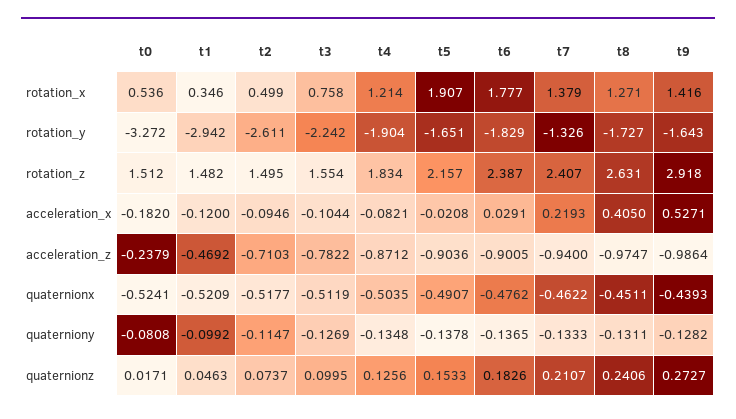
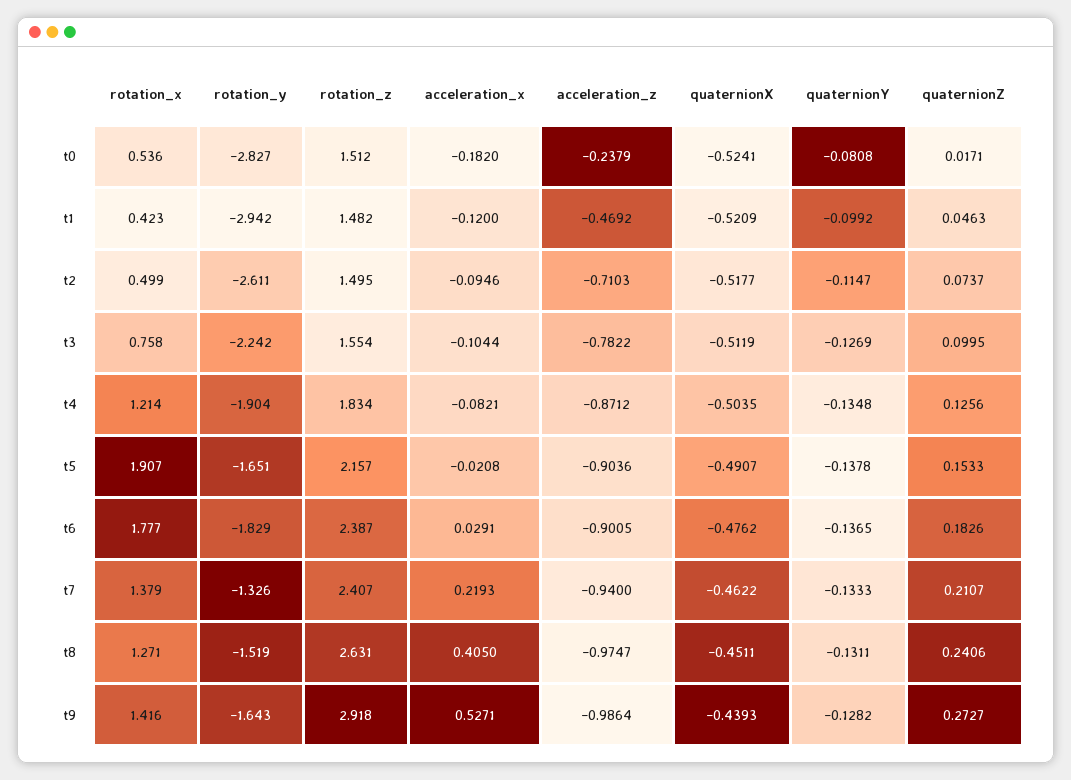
t1, rotation_x: 0.346 -> 0.423
t0, rotation_y: -3.272 -> -2.827
t8, rotation_y: -1.727 -> -1.519

